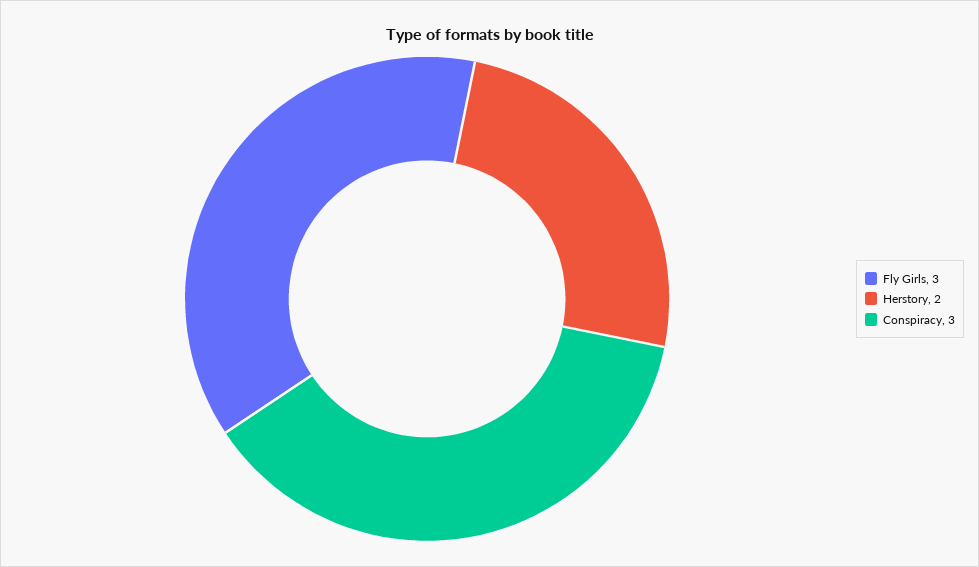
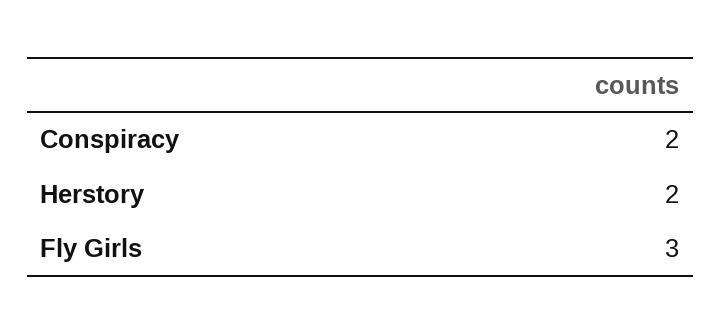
Conspiracy: 3 -> 2

